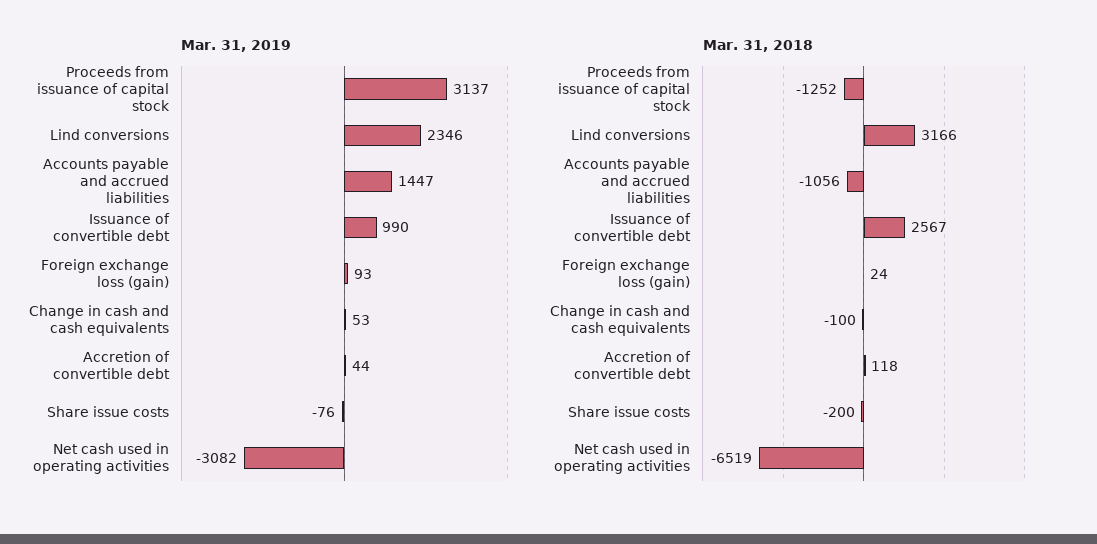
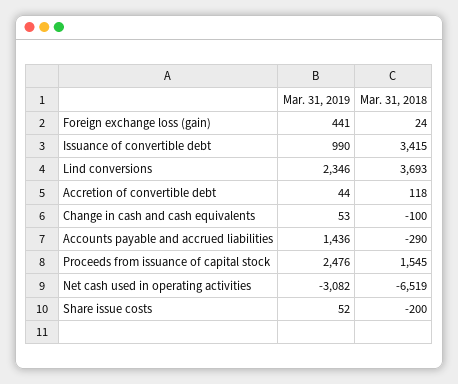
Mar. 31, 2019, Proceeds from issuance of capital stock: 3137 -> 2476
Mar. 31, 2019, Accounts payable and accrued liabilities: 1447 -> 1436
Mar. 31, 2019, Foreign exchange loss (gain): 93 -> 441
Mar. 31, 2019, Share issue costs: -76 -> 52
Mar. 31, 2018, Proceeds from issuance of capital stock: -1252 -> 1545
Mar. 31, 2018, Lind conversions: 3166 -> 3693
Mar. 31, 2018, Accounts payable and accrued liabilities: -1056 -> -290
Mar. 31, 2018, Issuance of convertible debt: 2567 -> 3415

